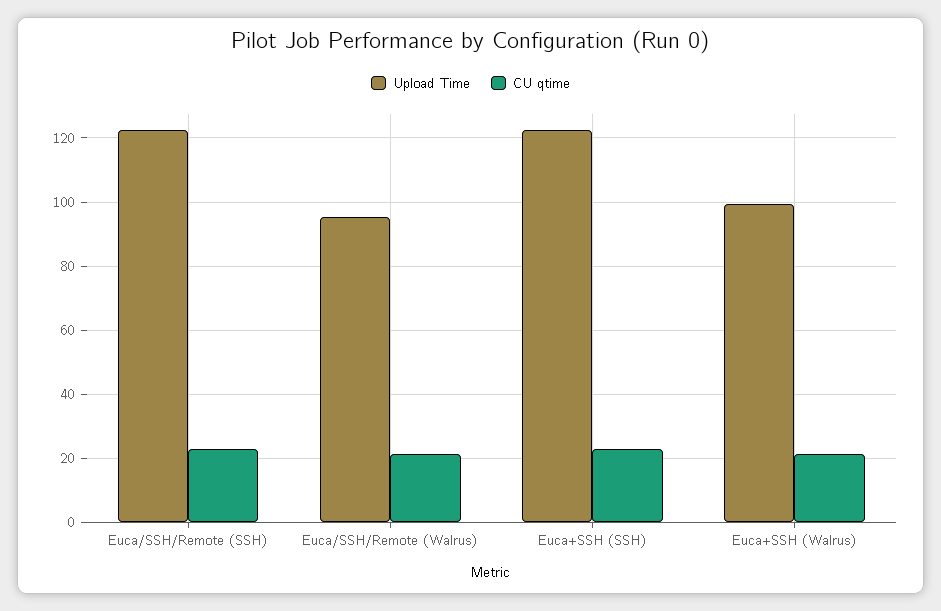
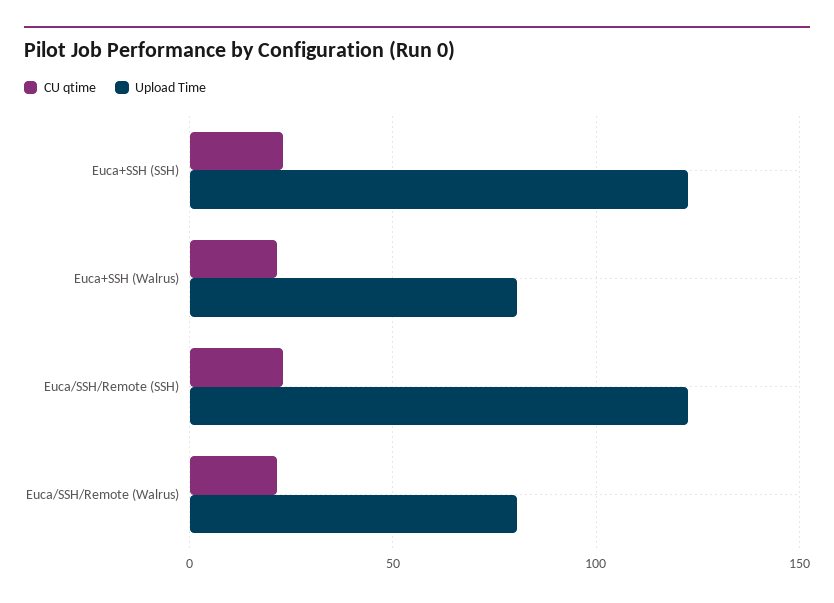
Upload Time, Euca/SSH/Remote (Walrus): 96 -> 80
Upload Time, Euca+SSH (Walrus): 100 -> 80

